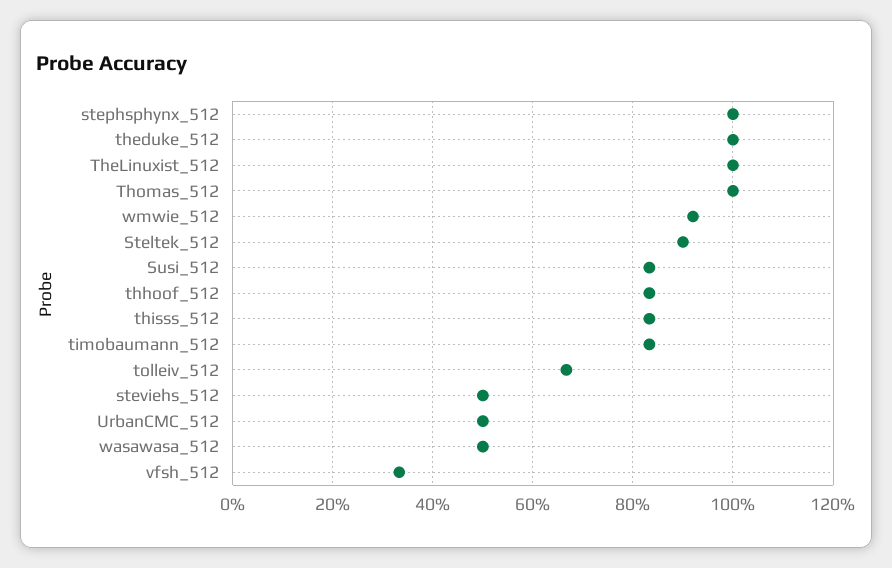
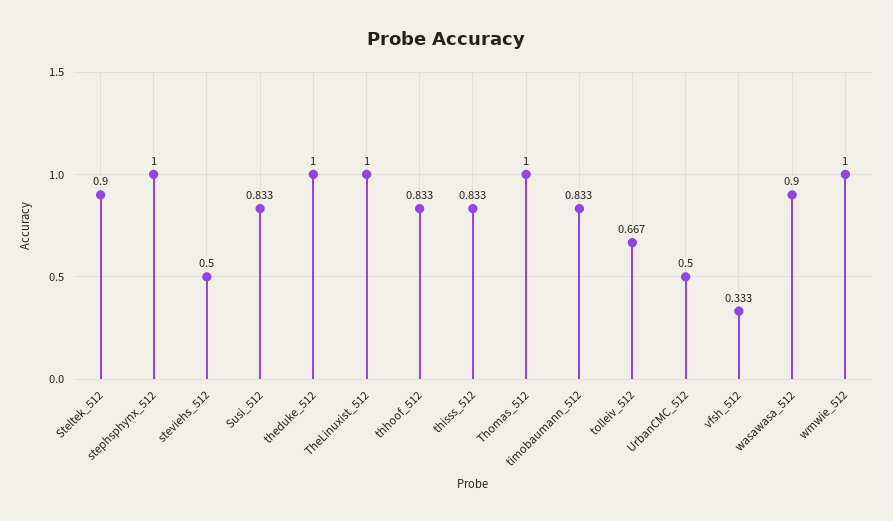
wmwie_512: 0.92 -> 1
wasawasa_512: 0.5 -> 0.9

